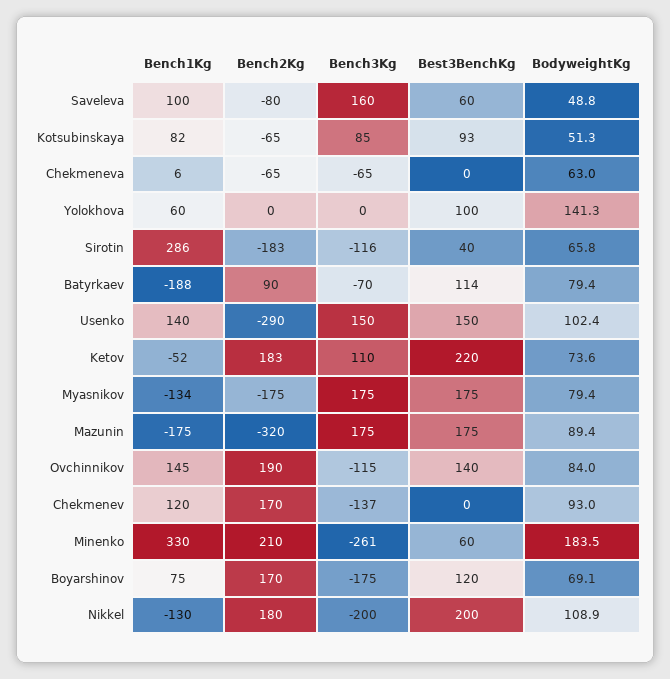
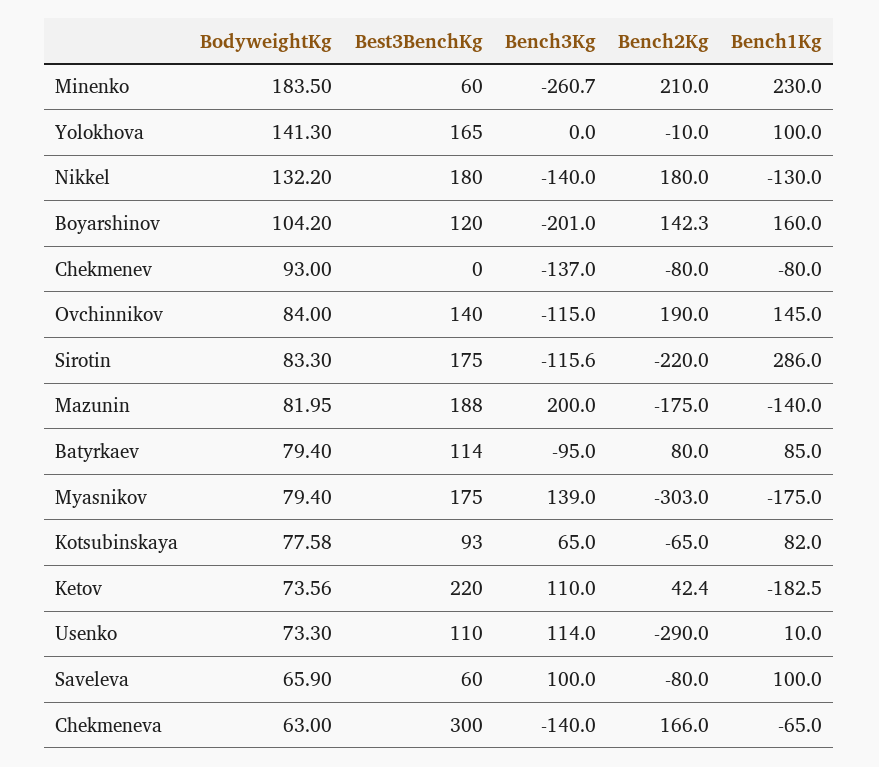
Bench3Kg, Saveleva: 160 -> 100
BodyweightKg, Saveleva: 48.8 -> 65.9
Bench3Kg, Kotsubinskaya: 85 -> 65
BodyweightKg, Kotsubinskaya: 51.3 -> 77.58
Bench1Kg, Chekmeneva: 6 -> -65
Bench2Kg, Chekmeneva: -65 -> 166
Bench3Kg, Chekmeneva: -65 -> -140
Best3BenchKg, Chekmeneva: 0 -> 300
Bench1Kg, Yolokhova: 60 -> 100
Bench2Kg, Yolokhova: 0 -> -10
Best3BenchKg, Yolokhova: 100 -> 165
Bench2Kg, Sirotin: -183 -> -220
Best3BenchKg, Sirotin: 40 -> 175
BodyweightKg, Sirotin: 65.8 -> 83.3
Bench1Kg, Batyrkaev: -188 -> 85
Bench2Kg, Batyrkaev: 90 -> 80
Bench3Kg, Batyrkaev: -70 -> -95
Bench1Kg, Usenko: 140 -> 10
Bench3Kg, Usenko: 150 -> 114
Best3BenchKg, Usenko: 150 -> 110
BodyweightKg, Usenko: 102.4 -> 73.3
Bench1Kg, Ketov: -52 -> -182.5
Bench2Kg, Ketov: 183 -> 42.4
Bench1Kg, Myasnikov: -134 -> -175
Bench2Kg, Myasnikov: -175 -> -303
Bench3Kg, Myasnikov: 175 -> 139
Bench1Kg, Mazunin: -175 -> -140
Bench2Kg, Mazunin: -320 -> -175
Bench3Kg, Mazunin: 175 -> 200
Best3BenchKg, Mazunin: 175 -> 188
BodyweightKg, Mazunin: 89.4 -> 81.95
Bench1Kg, Chekmenev: 120 -> -80
Bench2Kg, Chekmenev: 170 -> -80
Bench1Kg, Minenko: 330 -> 230
Bench1Kg, Boyarshinov: 75 -> 160
Bench2Kg, Boyarshinov: 170 -> 142.3
Bench3Kg, Boyarshinov: -175 -> -201
BodyweightKg, Boyarshinov: 69.1 -> 104.2
Bench3Kg, Nikkel: -200 -> -140
Best3BenchKg, Nikkel: 200 -> 180
BodyweightKg, Nikkel: 108.9 -> 132.2

